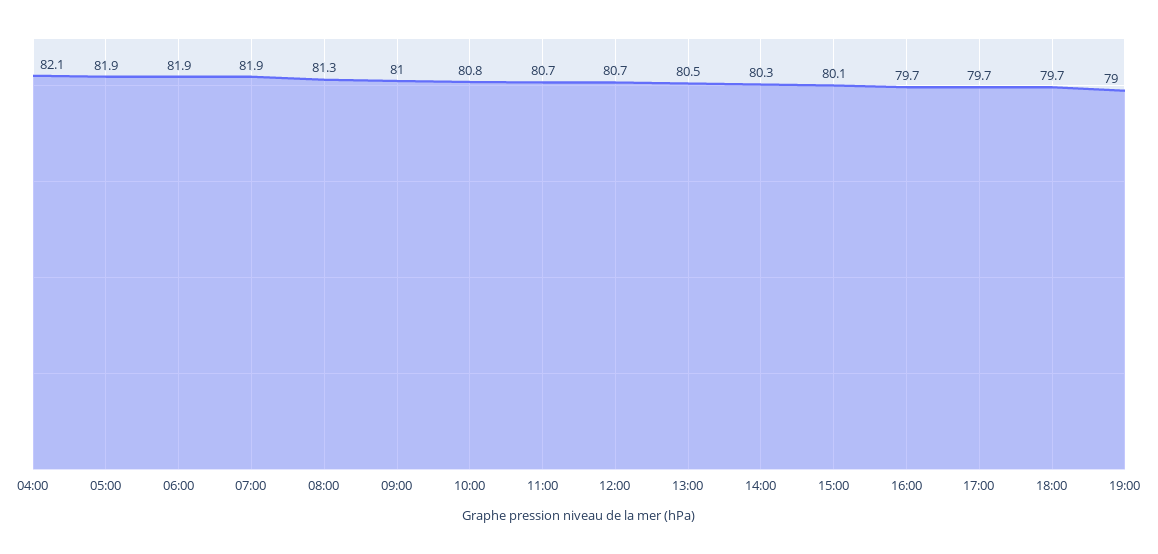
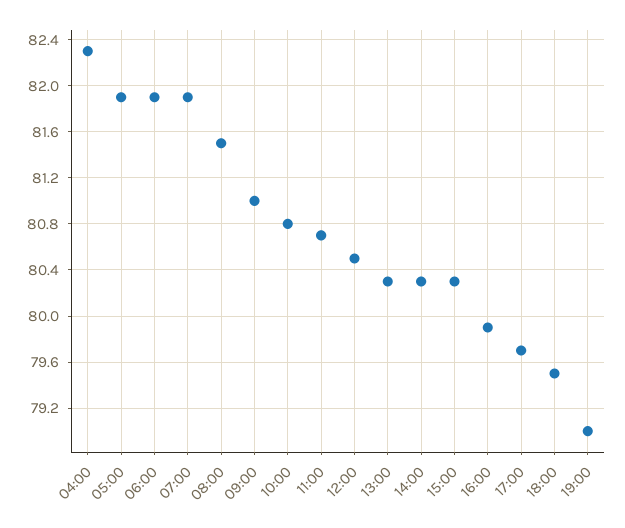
04:00: 82.1 -> 82.3
08:00: 81.3 -> 81.5
12:00: 80.7 -> 80.5
13:00: 80.5 -> 80.3
15:00: 80.1 -> 80.3
16:00: 79.7 -> 79.9
18:00: 79.7 -> 79.5

